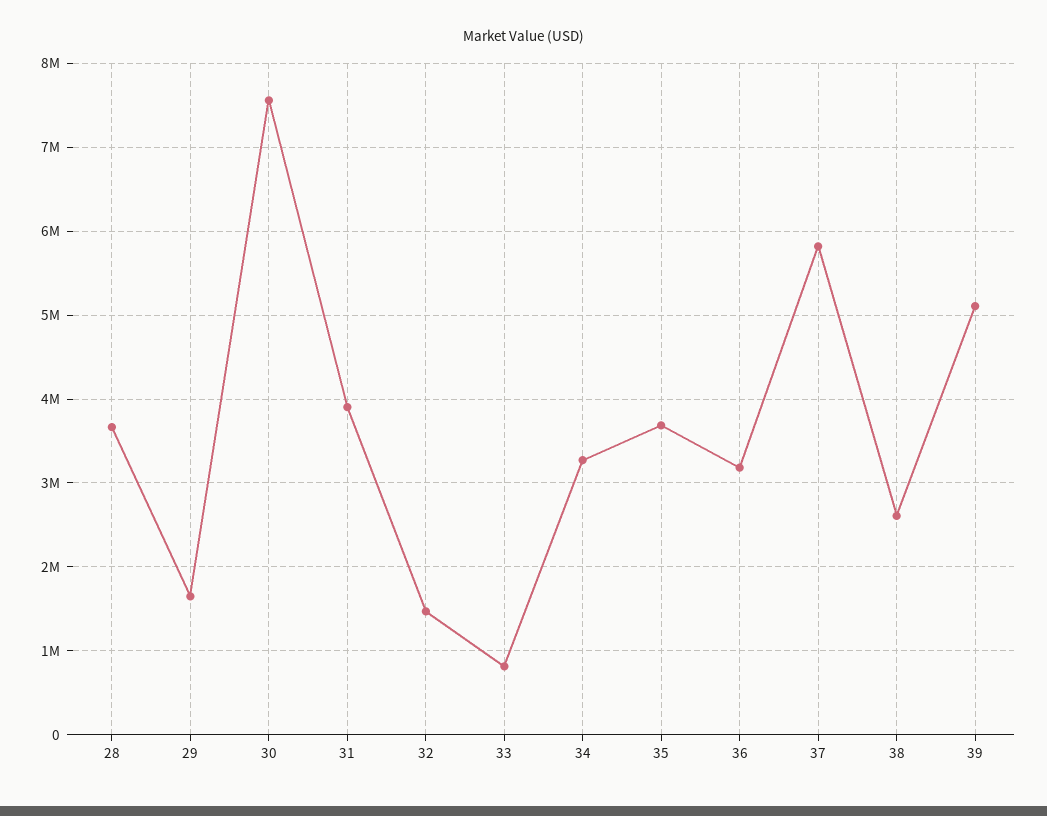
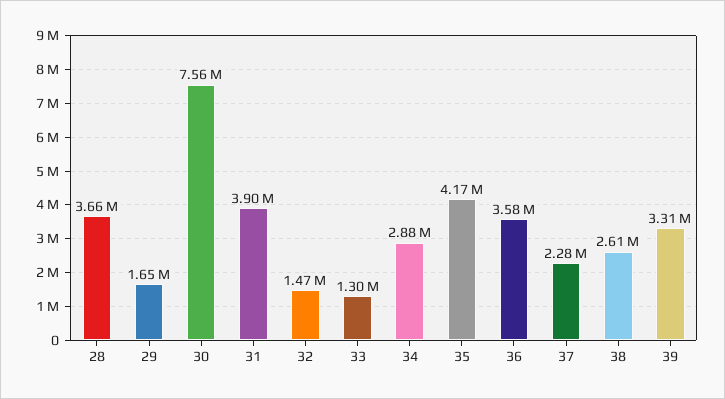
33: 800000 -> 1300000
34: 3300000 -> 2880000
35: 3700000 -> 4170000
36: 3200000 -> 3580000
37: 5800000 -> 2280000
39: 5100000 -> 3310000

